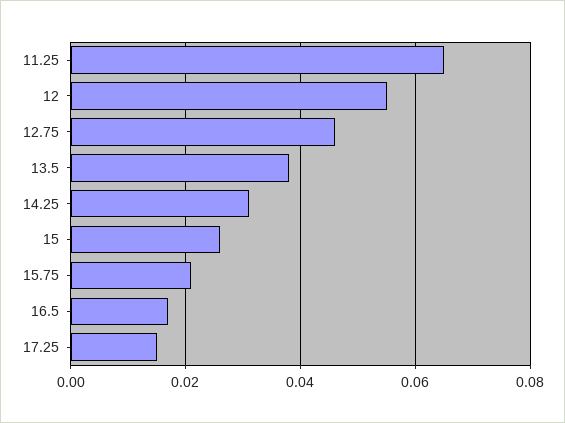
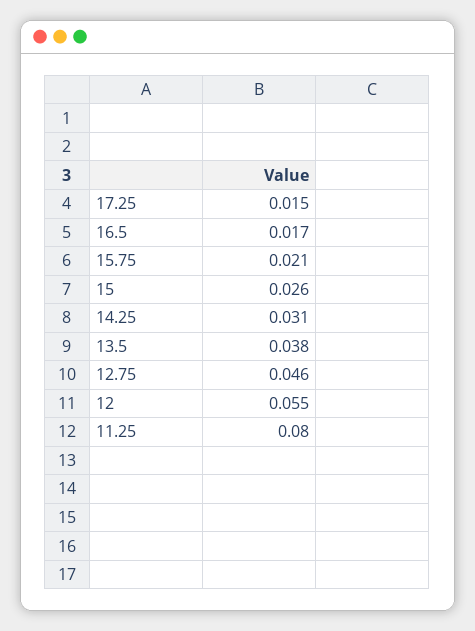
11.25: 0.065 -> 0.08

